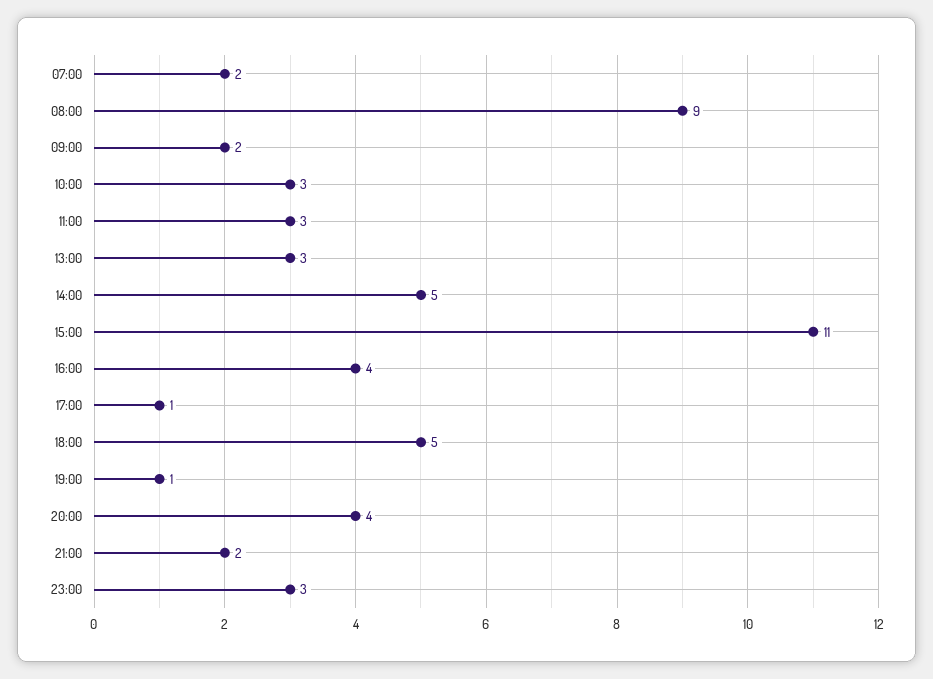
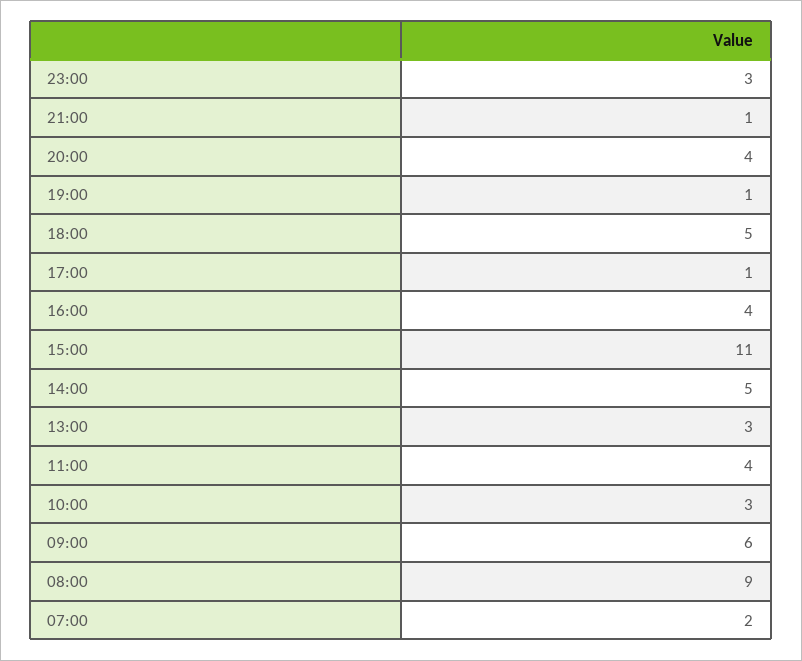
09:00: 2 -> 6
11:00: 3 -> 4
21:00: 2 -> 1

